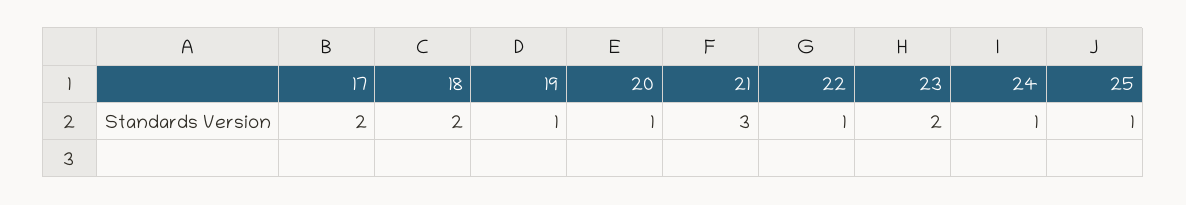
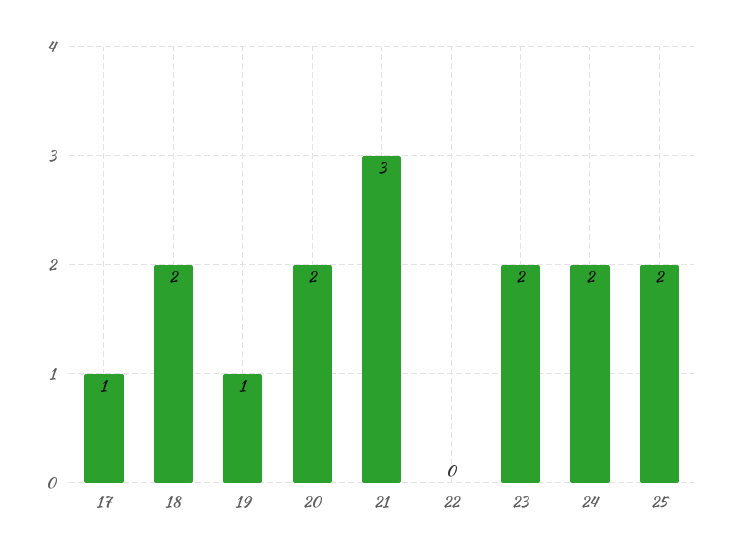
17: 2 -> 1
20: 1 -> 2
22: 1 -> 0
24: 1 -> 2
25: 1 -> 2

